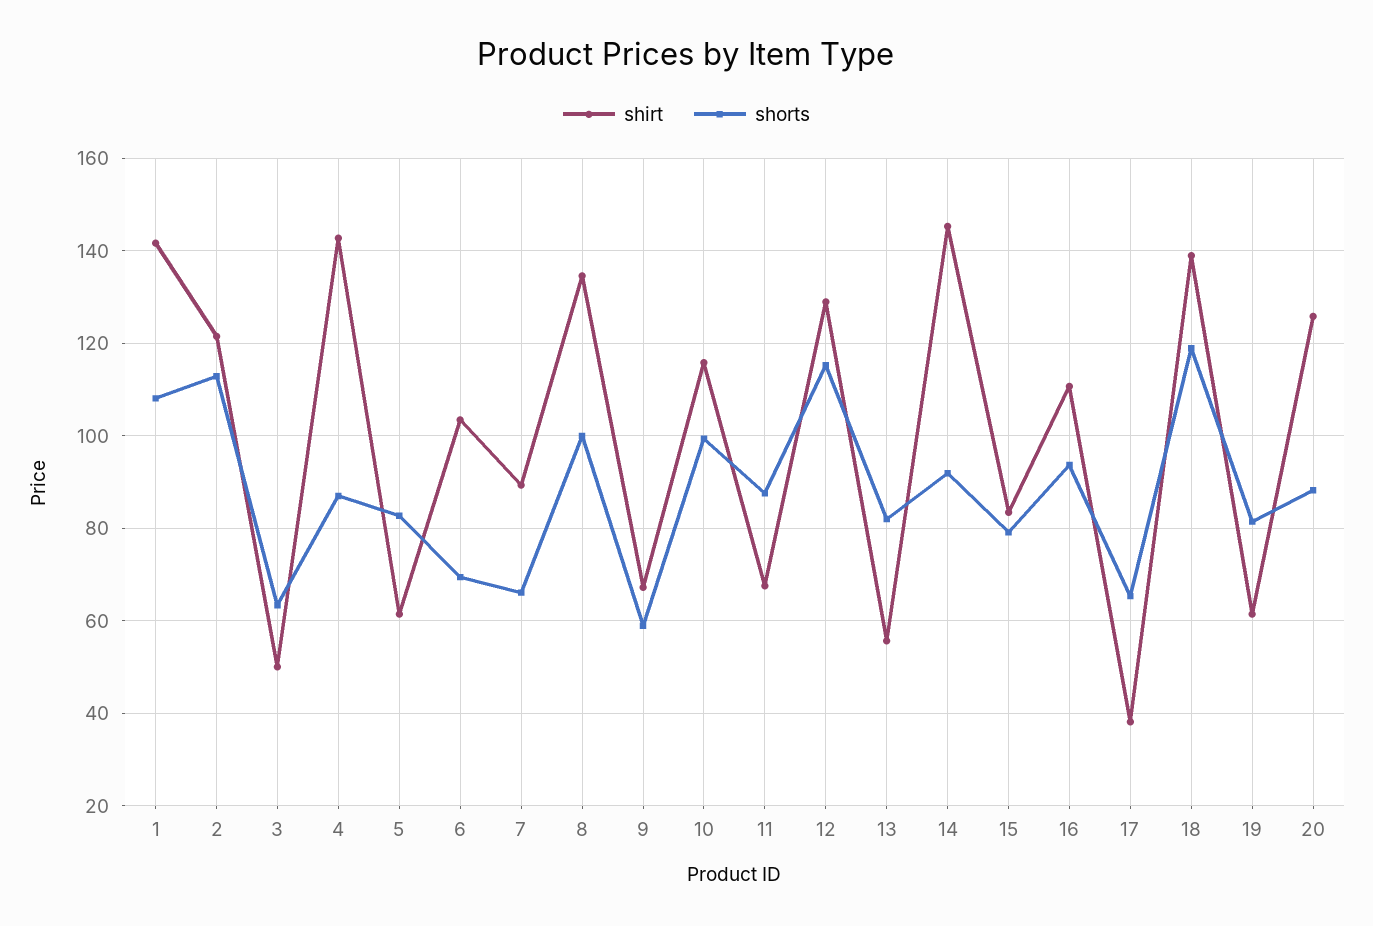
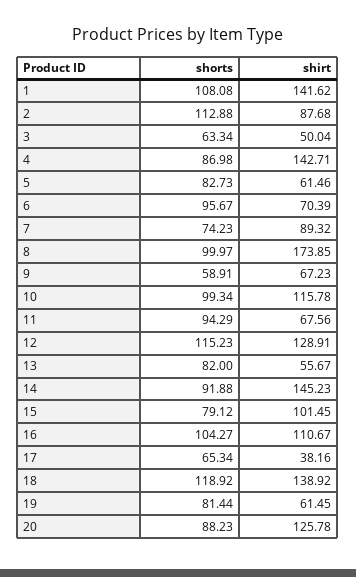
shirt, 2: 122 -> 87.68
shirt, 6: 104 -> 70.39
shorts, 6: 70 -> 95.67
shorts, 7: 66 -> 74.23
shirt, 8: 134 -> 173.85
shorts, 11: 88 -> 94.29
shirt, 15: 84 -> 101.45
shorts, 16: 94 -> 104.27

